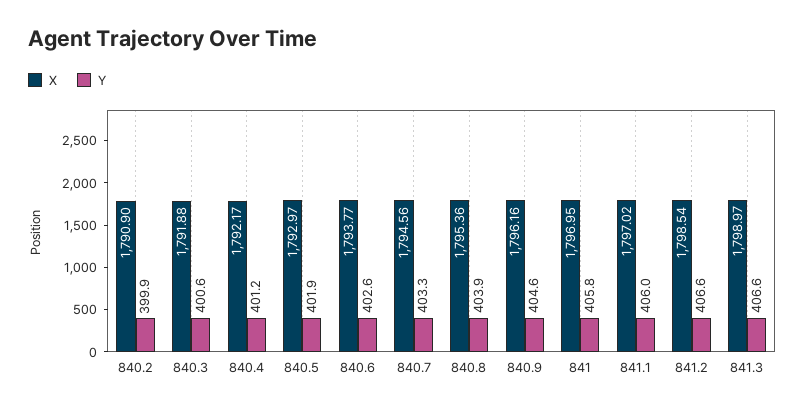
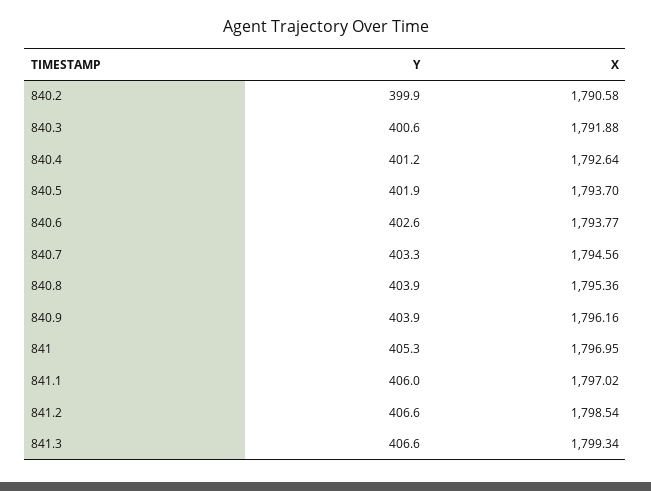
X, 840.2: 1790.9 -> 1790.58
X, 840.4: 1792.17 -> 1792.64
X, 840.5: 1792.97 -> 1793.7
Y, 840.9: 404.6 -> 403.9
Y, 841: 405.8 -> 405.3
X, 841.3: 1798.97 -> 1799.34

